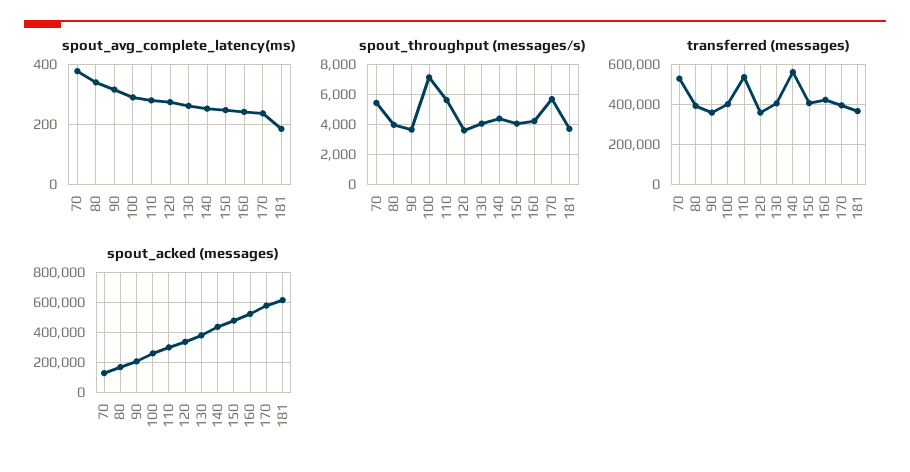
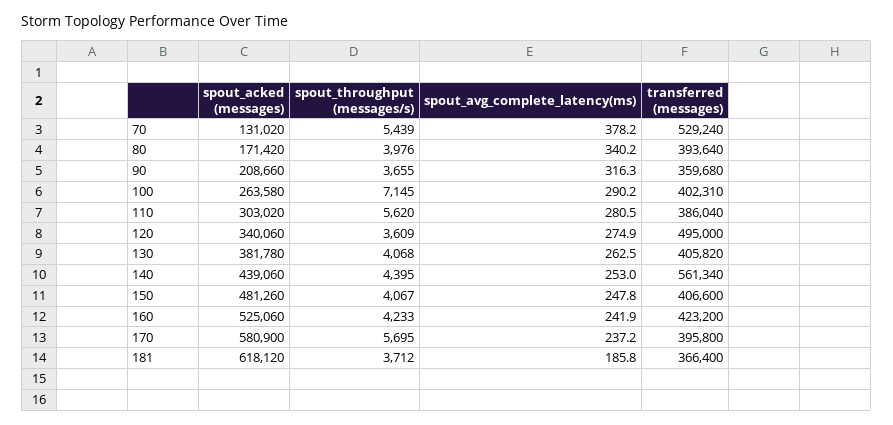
transferred (messages), 110: 550000 -> 386040
transferred (messages), 120: 350000 -> 495000

